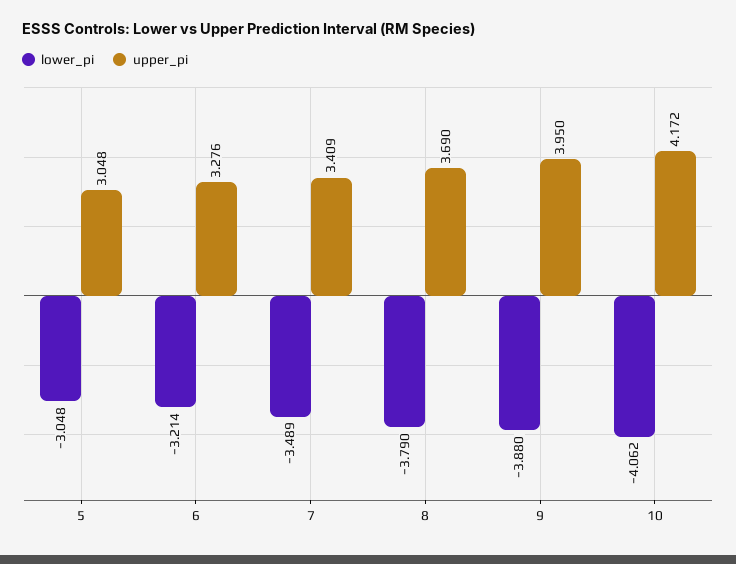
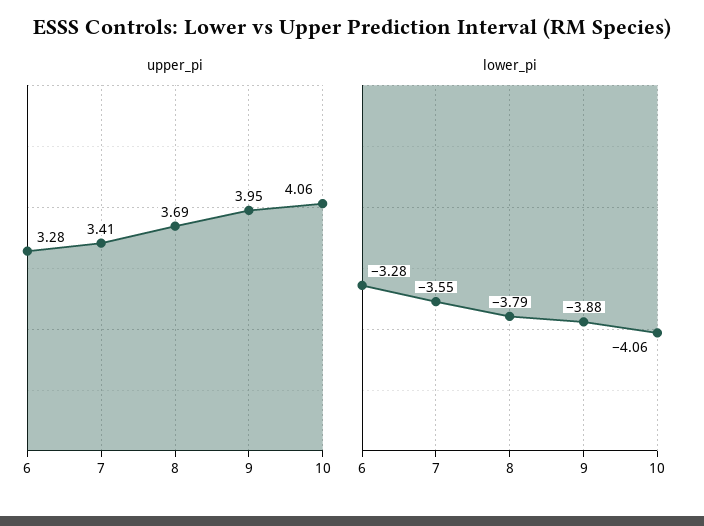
lower_pi, 5: -3.048 -> none
upper_pi, 5: 3.048 -> none
lower_pi, 6: -3.214 -> -3.28
lower_pi, 7: -3.489 -> -3.55
upper_pi, 10: 4.172 -> 4.06

